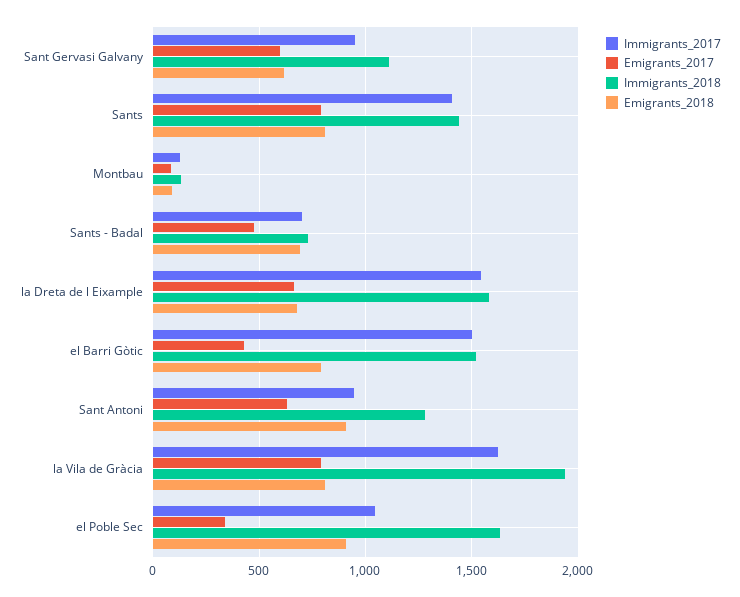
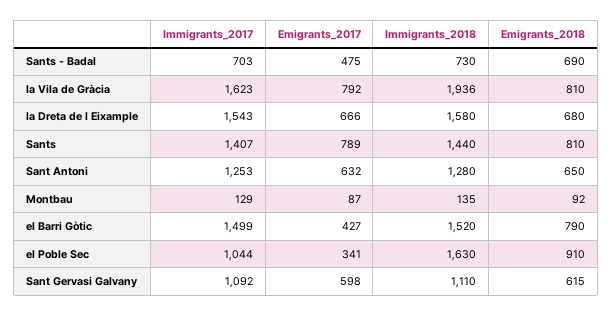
Immigrants_2017, Sant Gervasi Galvany: 950 -> 1092
Immigrants_2017, Sant Antoni: 950 -> 1253
Emigrants_2018, Sant Antoni: 900 -> 650

